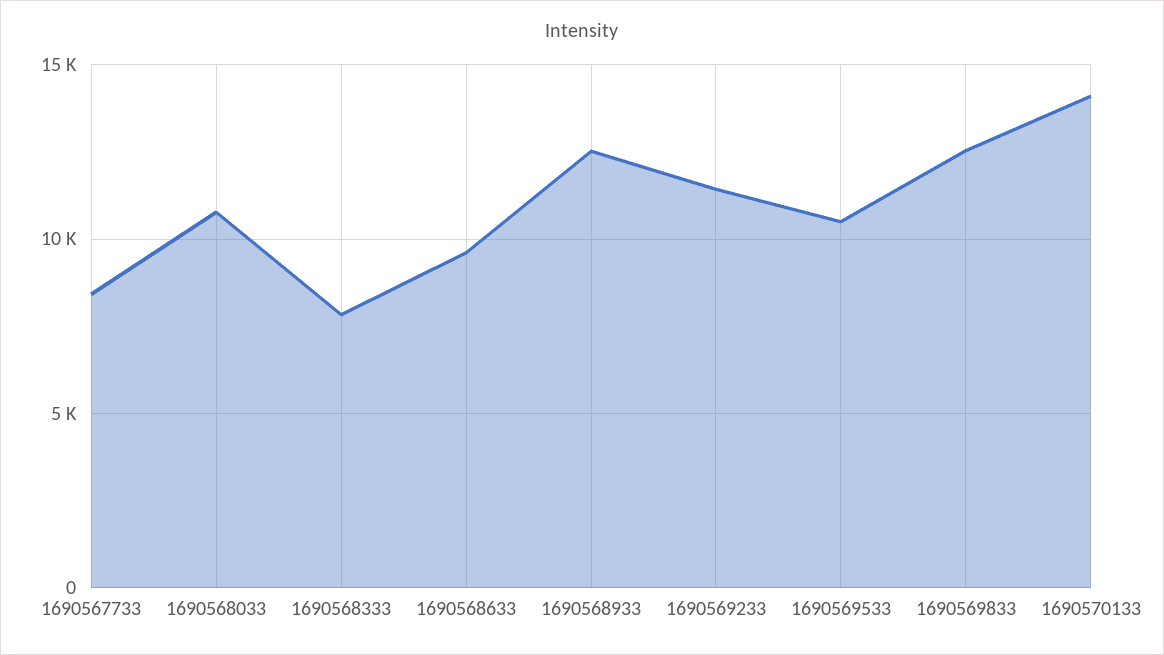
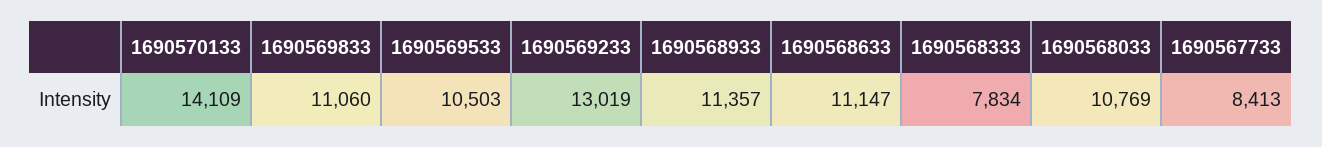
1690568633: 9500 -> 11147
1690568933: 12500 -> 11357
1690569233: 11500 -> 13019
1690569833: 12500 -> 11060

